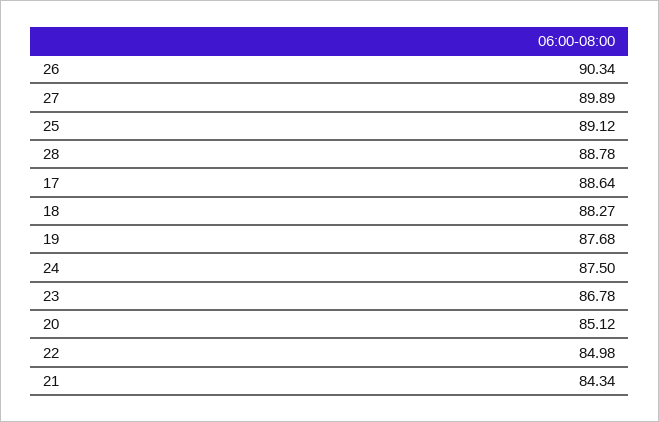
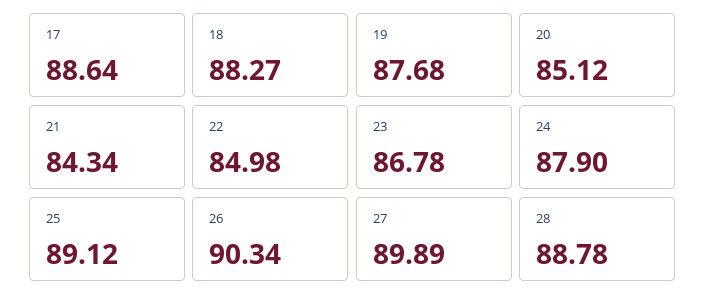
24: 87.5 -> 87.9

